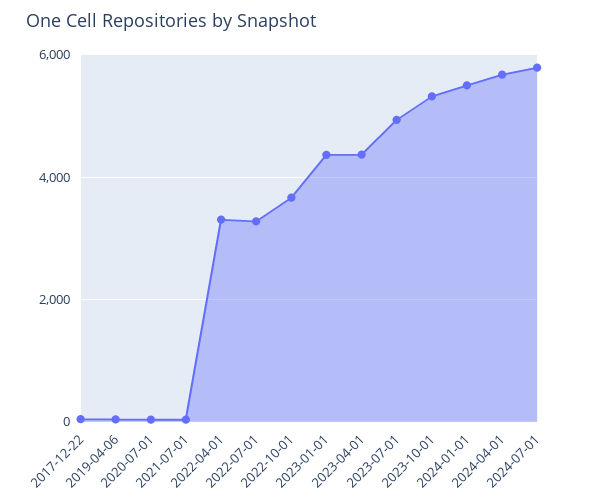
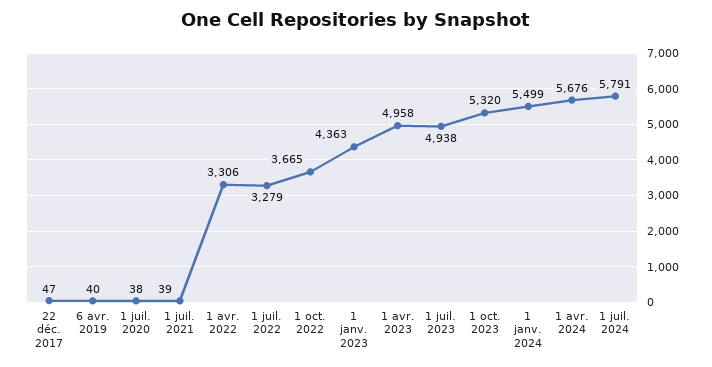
2023-04-01: 4400 -> 4958

